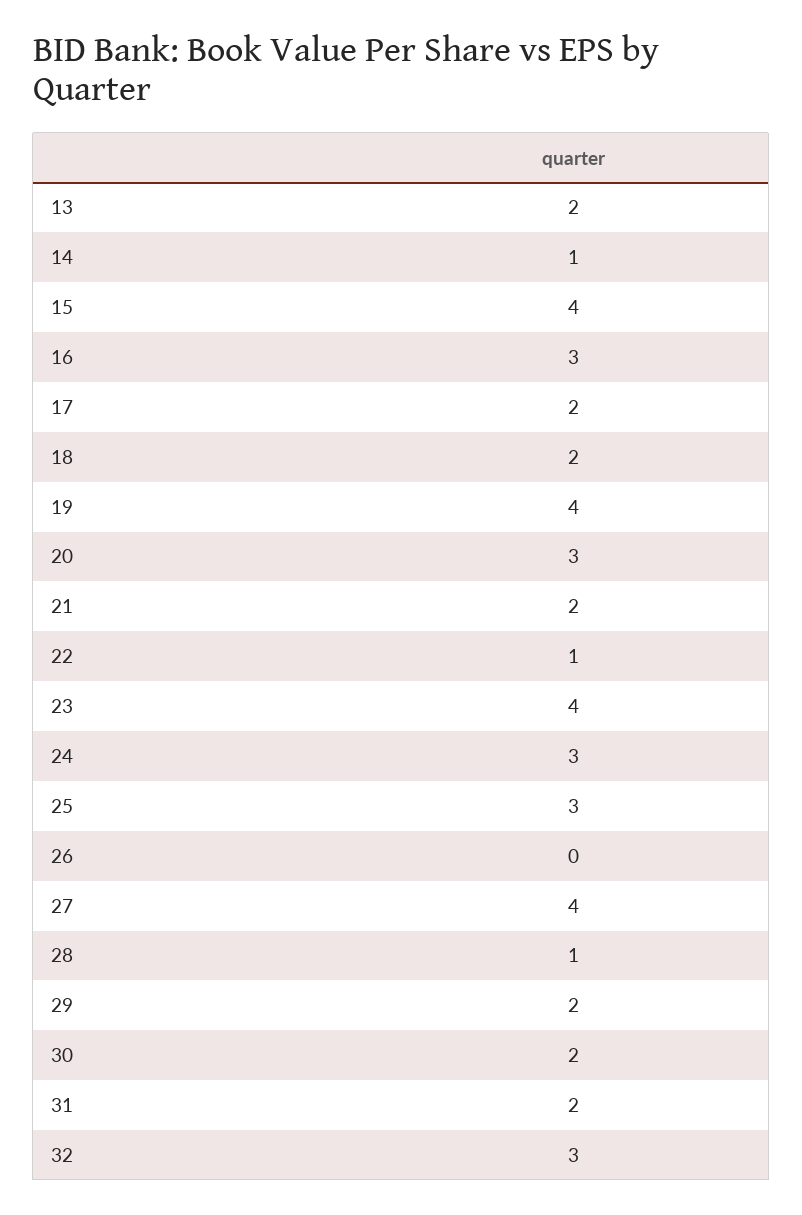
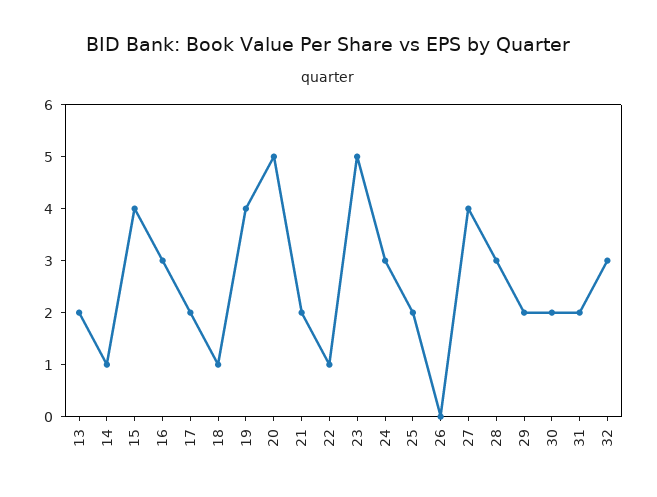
18: 2 -> 1
20: 3 -> 5
23: 4 -> 5
25: 3 -> 2
28: 1 -> 3

